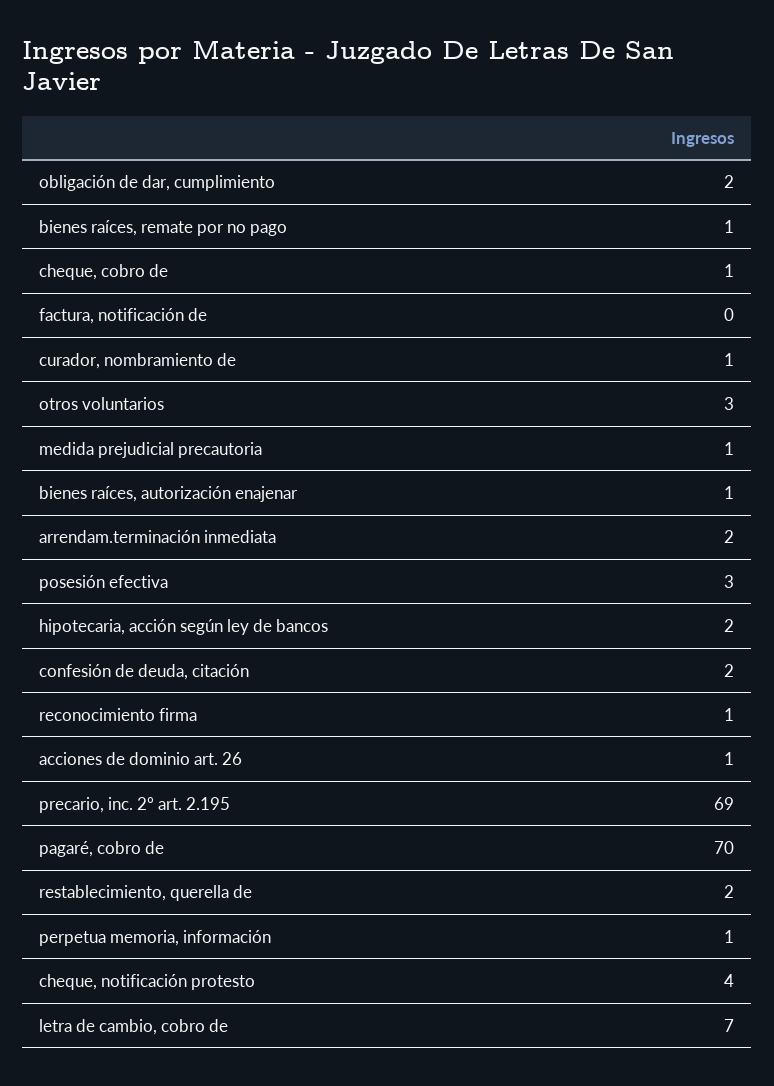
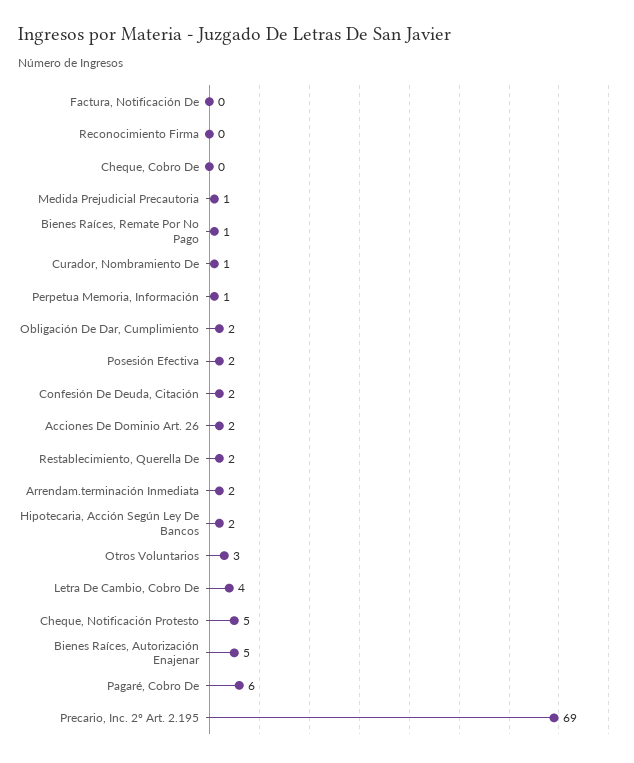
cheque, cobro de: 1 -> 0
bienes raíces, autorización enajenar: 1 -> 5
posesión efectiva: 3 -> 2
reconocimiento firma: 1 -> 0
acciones de dominio art. 26: 1 -> 2
pagaré, cobro de: 70 -> 6
cheque, notificación protesto: 4 -> 5
letra de cambio, cobro de: 7 -> 4

